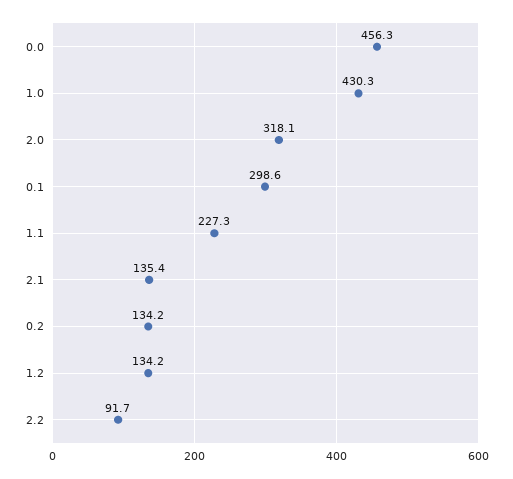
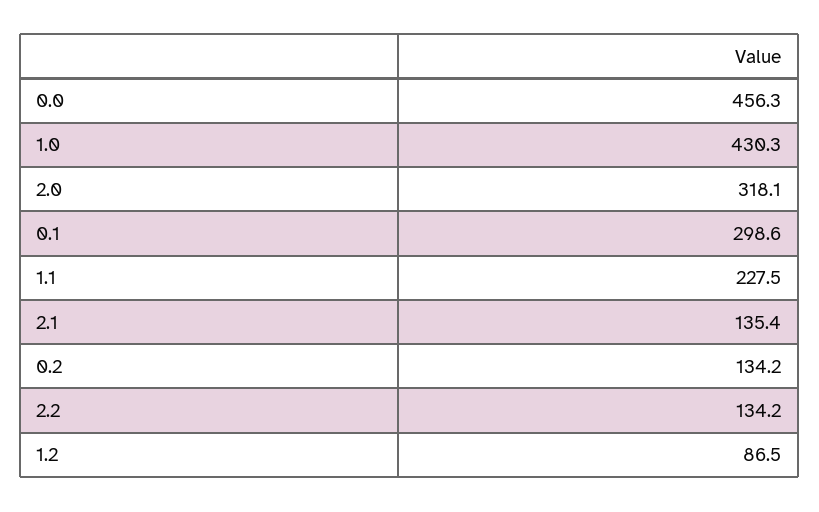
1.1: 227.3 -> 227.5
1.2: 134.2 -> 86.5
2.2: 91.7 -> 134.2

